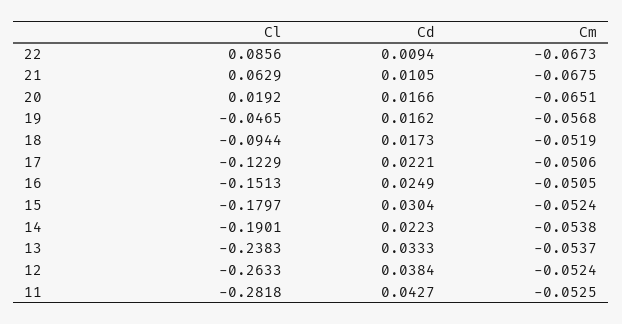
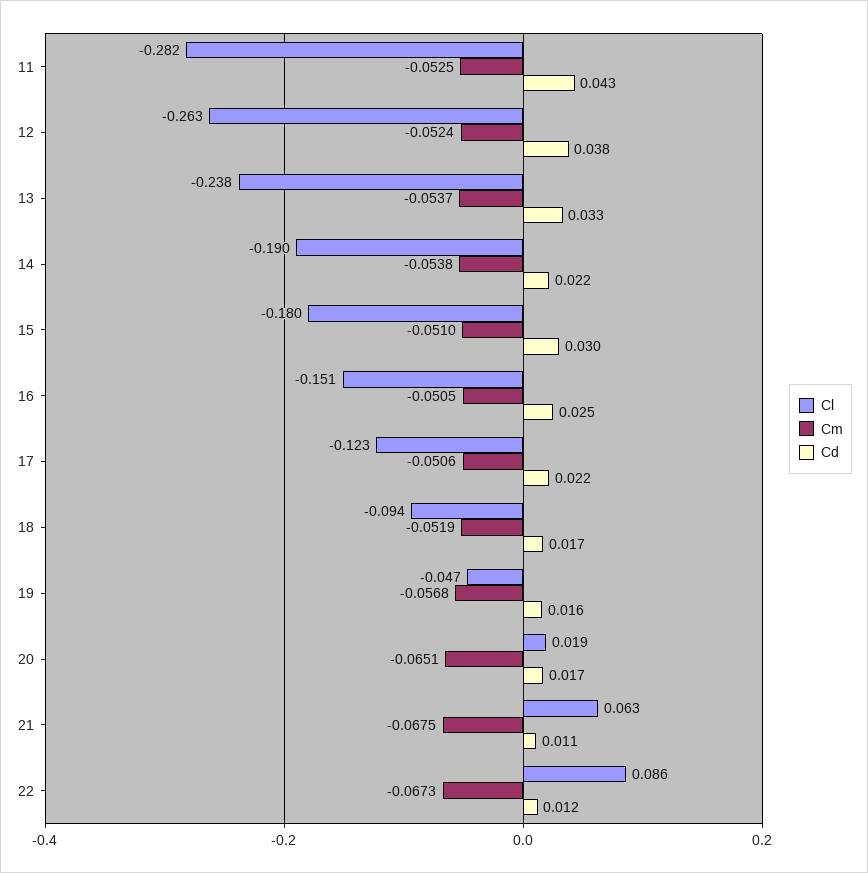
Cd, 22: 0.0094 -> 0.012
Cm, 15: -0.0524 -> -0.051

